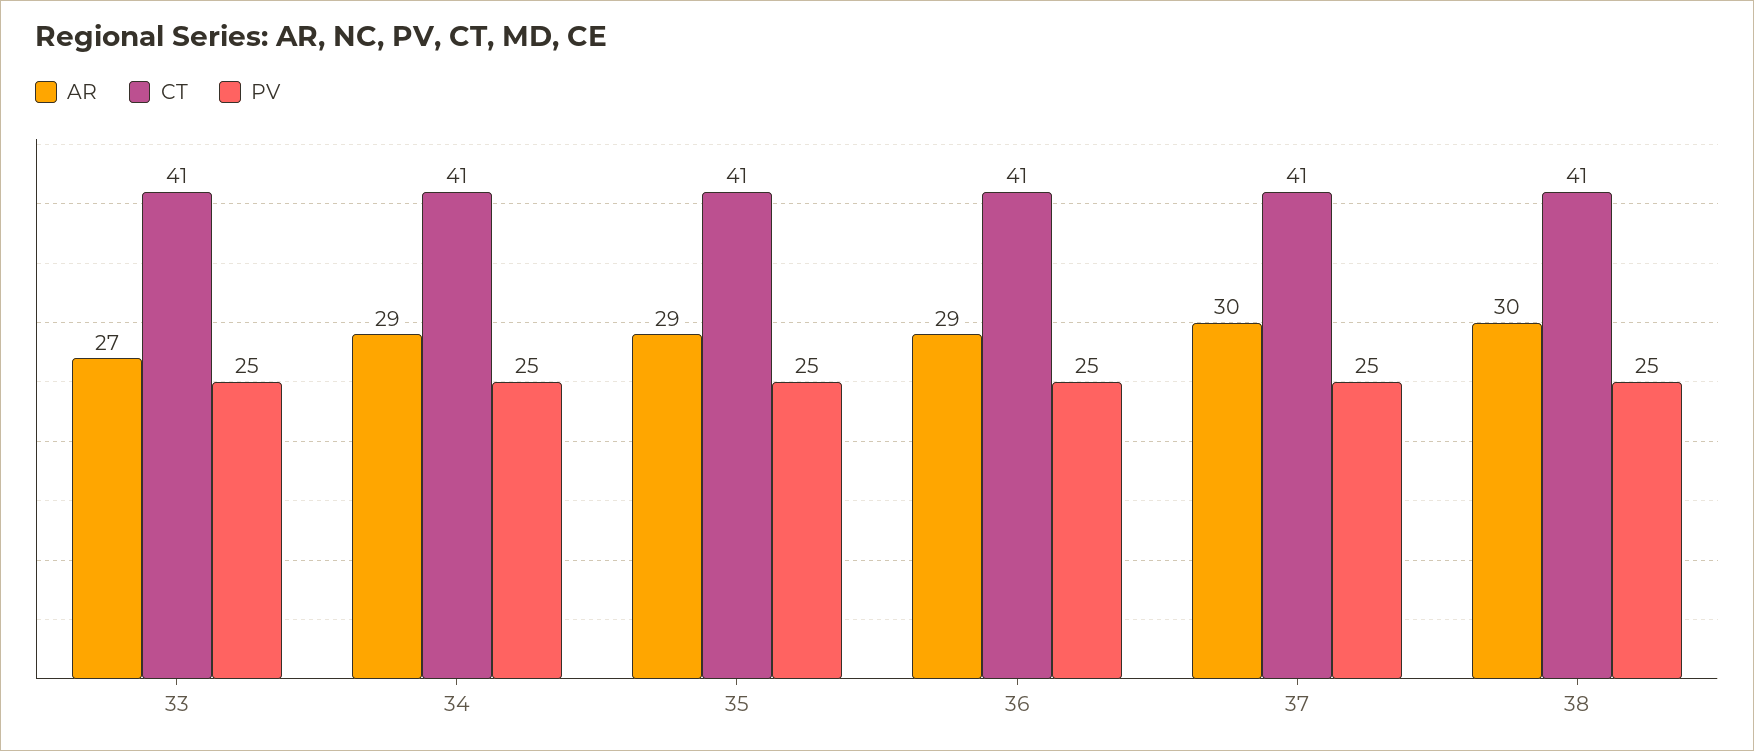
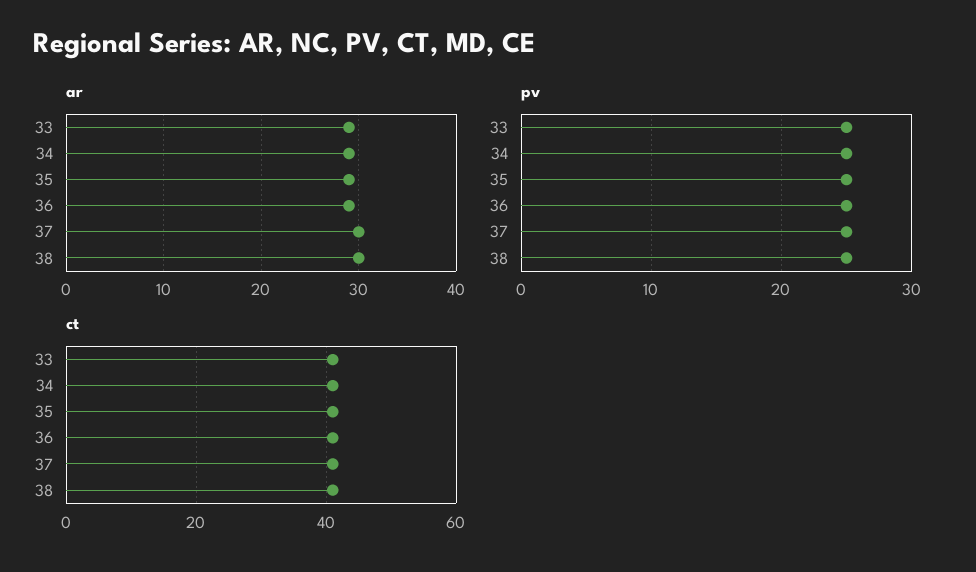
AR, 33: 27 -> 29

